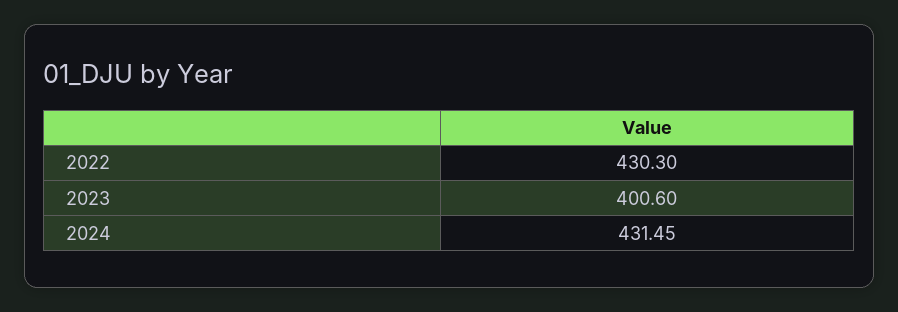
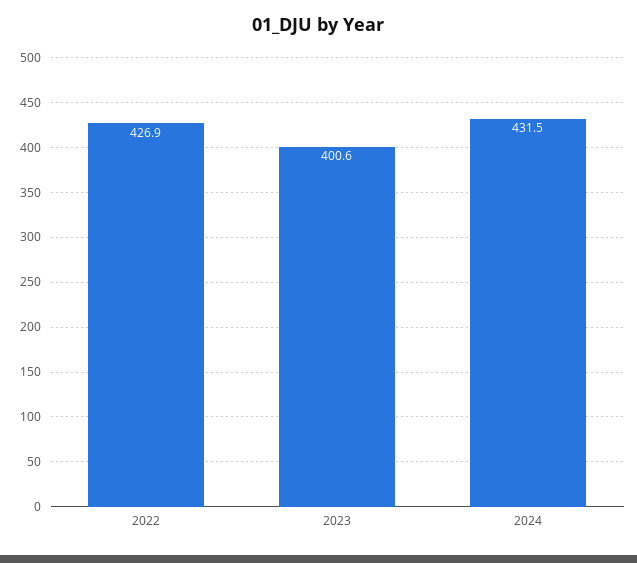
2022: 430.3 -> 426.9

